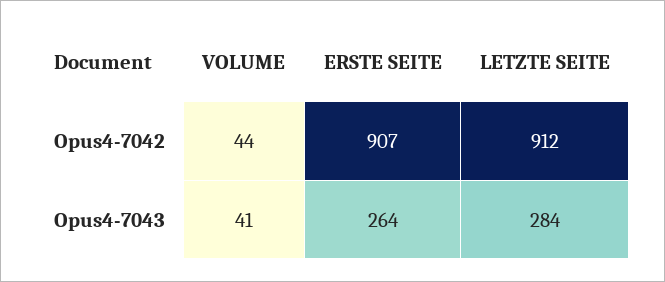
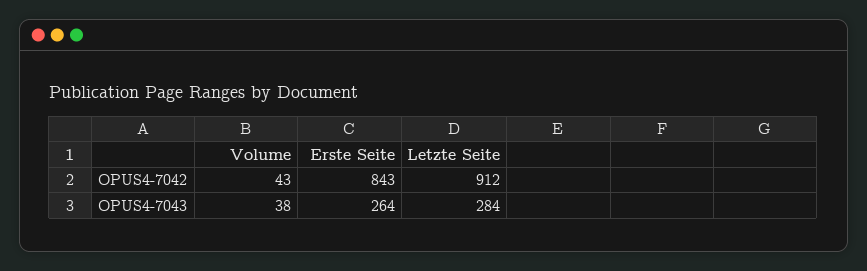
VOLUME, Opus4-7042: 44 -> 43
ERSTE SEITE, Opus4-7042: 907 -> 843
VOLUME, Opus4-7043: 41 -> 38

